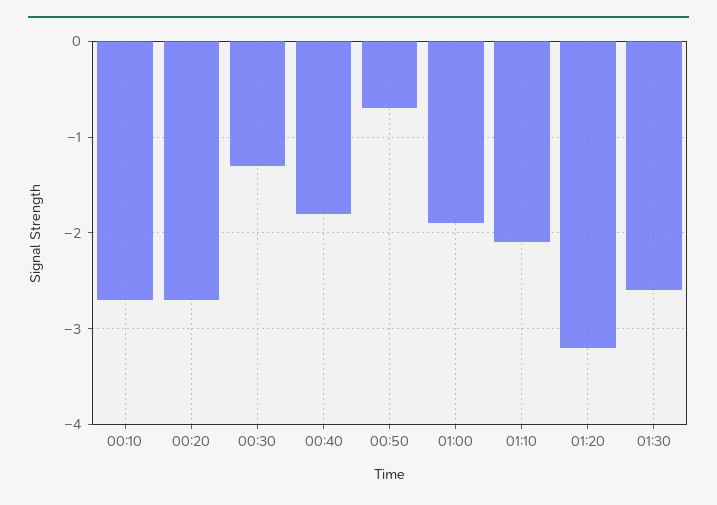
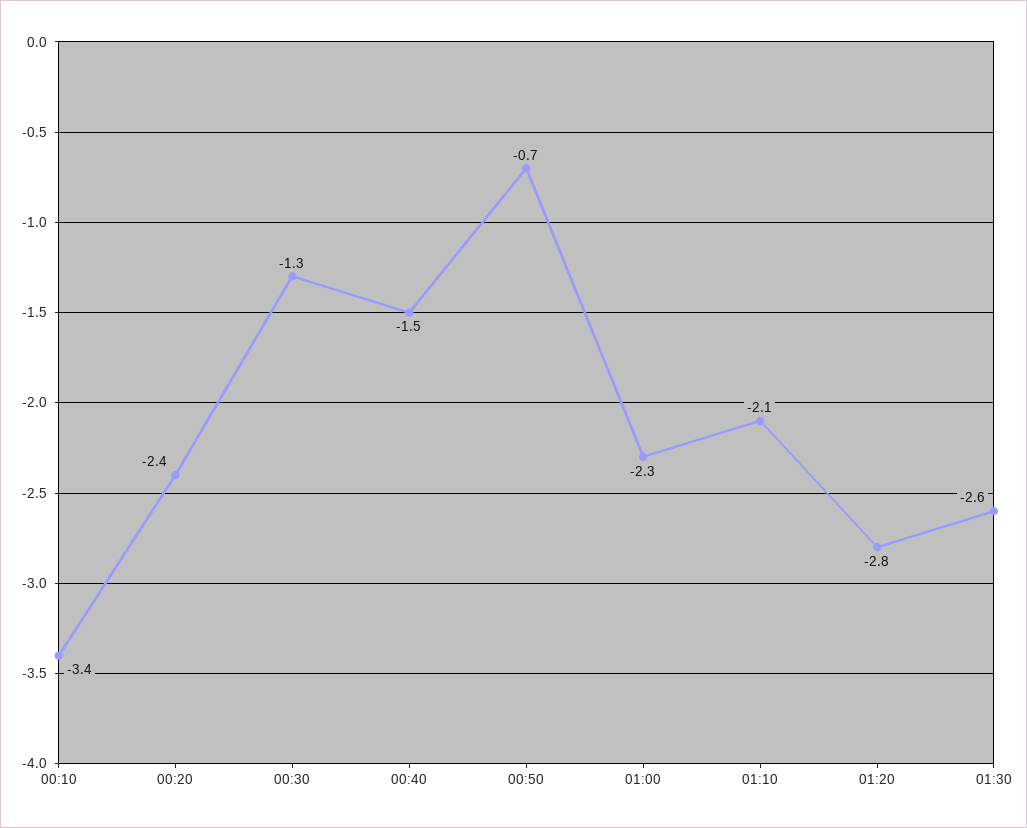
00:10: -2.7 -> -3.4
00:20: -2.7 -> -2.4
00:40: -1.8 -> -1.5
01:00: -1.9 -> -2.3
01:20: -3.2 -> -2.8

